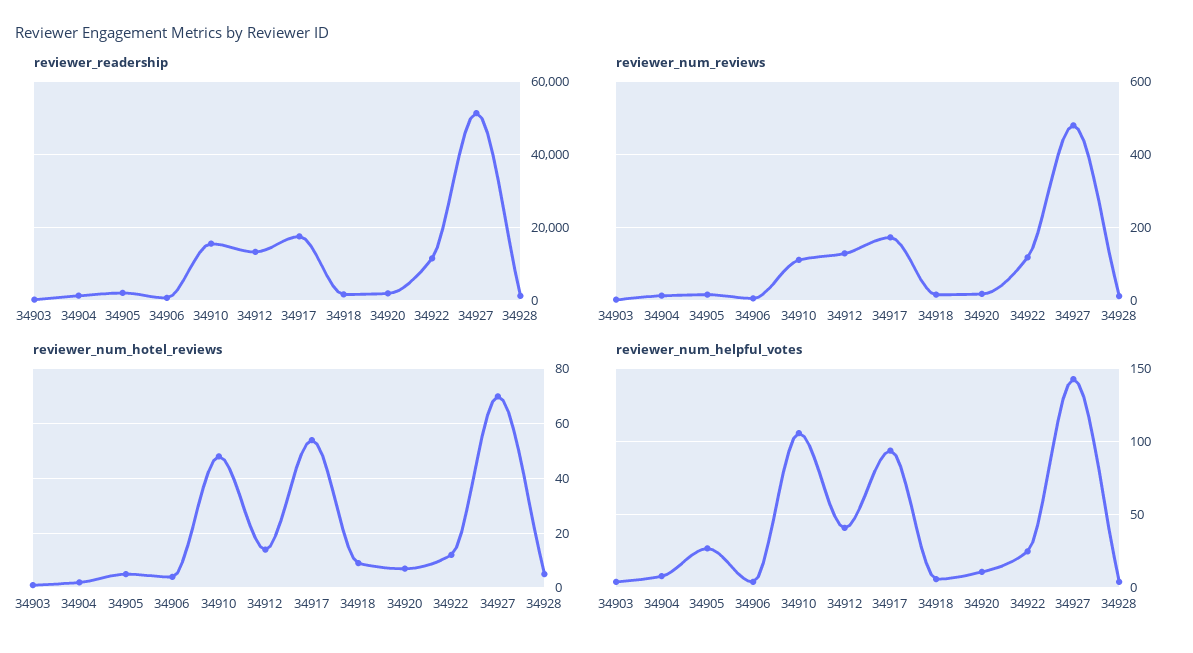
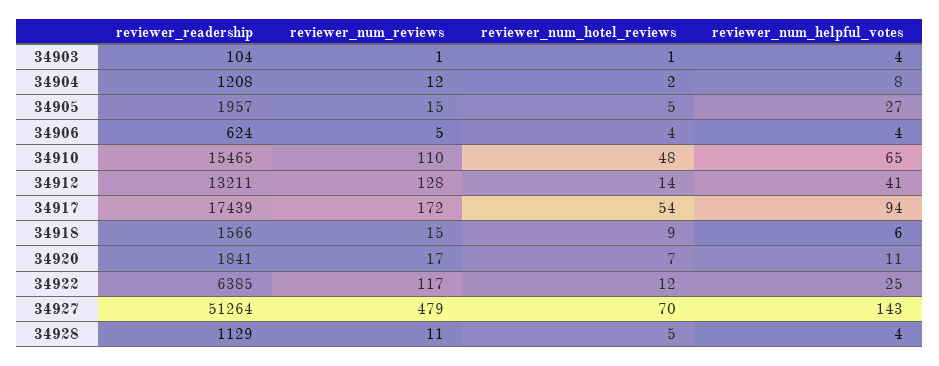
reviewer_readership, 34922: 12000 -> 6385
reviewer_num_helpful_votes, 34910: 105 -> 65

